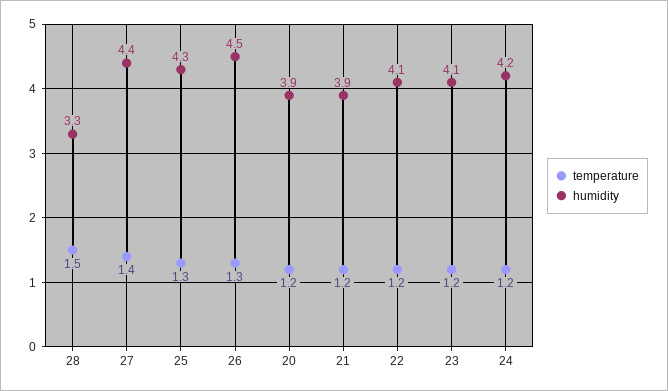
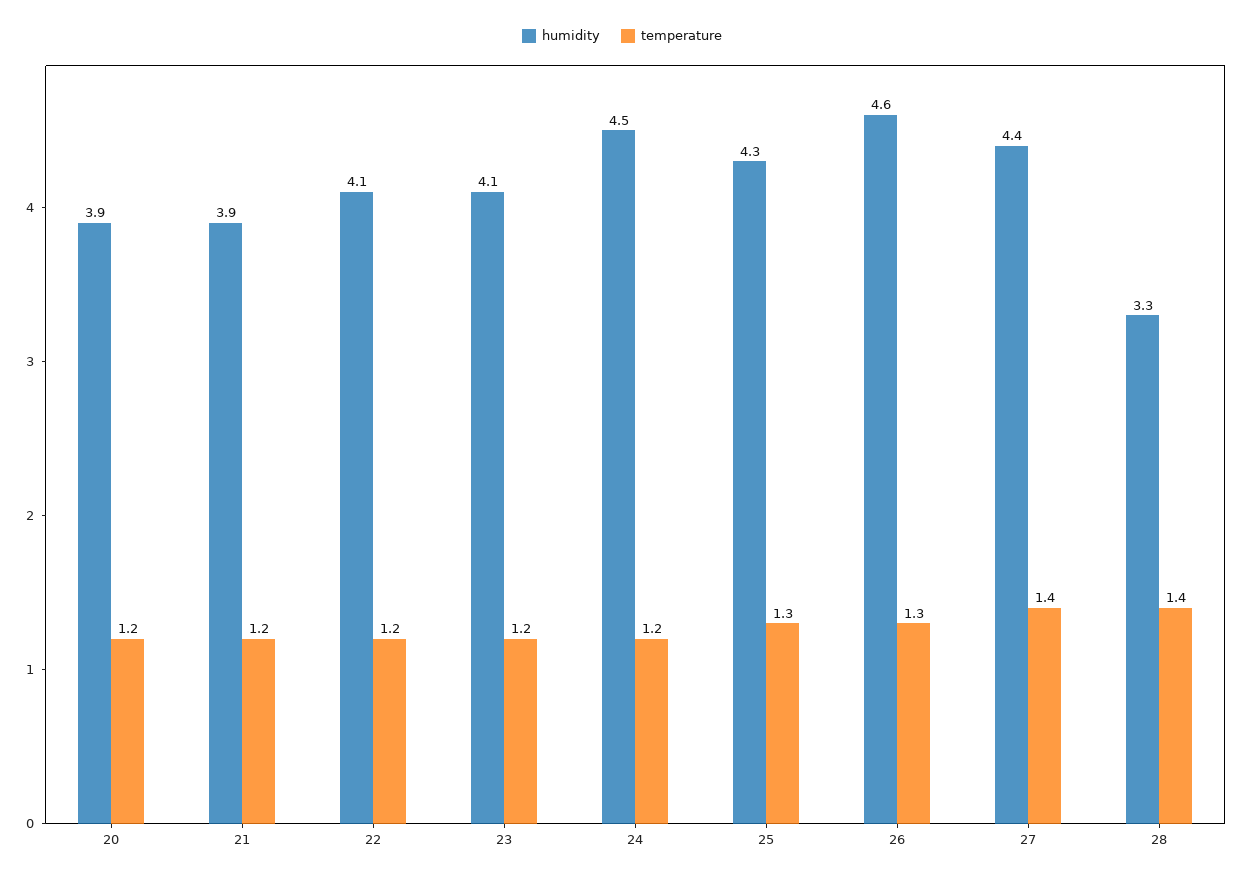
temperature, 28: 1.5 -> 1.4
humidity, 26: 4.5 -> 4.6
humidity, 24: 4.2 -> 4.5

